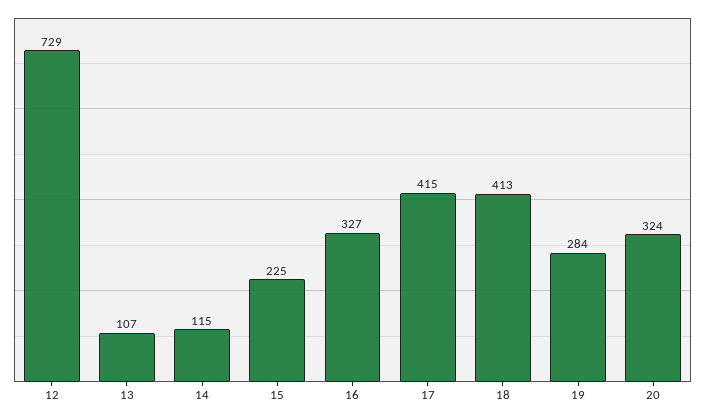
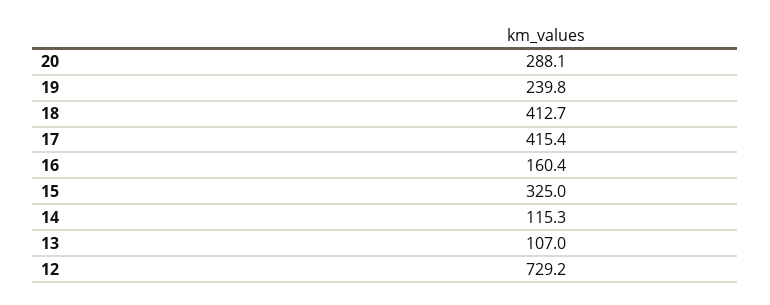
15: 225 -> 325
16: 327 -> 160.4
19: 284 -> 239.8
20: 324 -> 288.1

